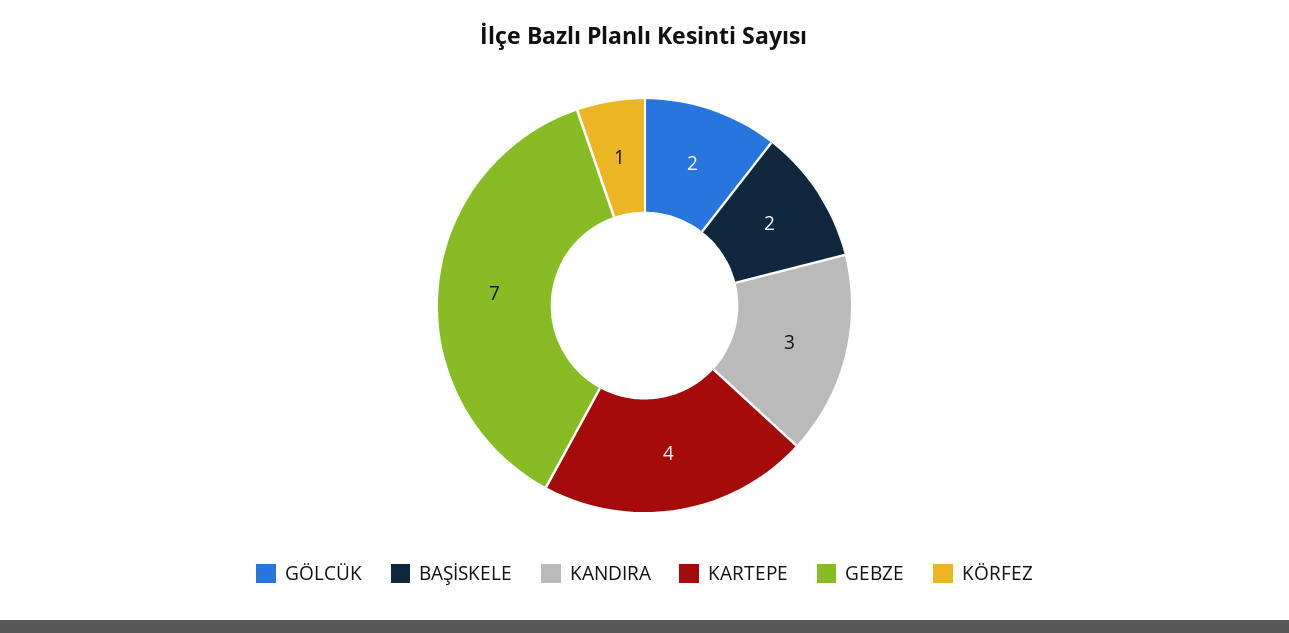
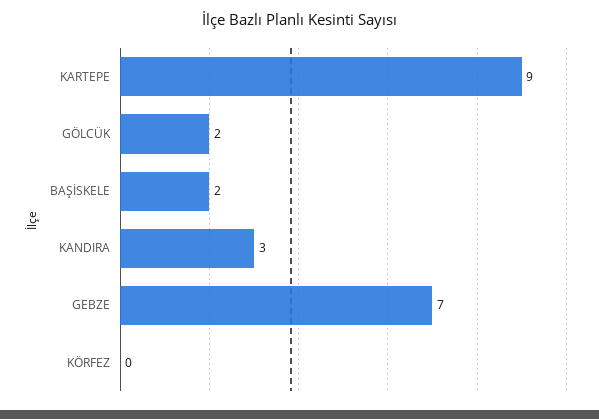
KARTEPE: 4 -> 9
KÖRFEZ: 1 -> 0

